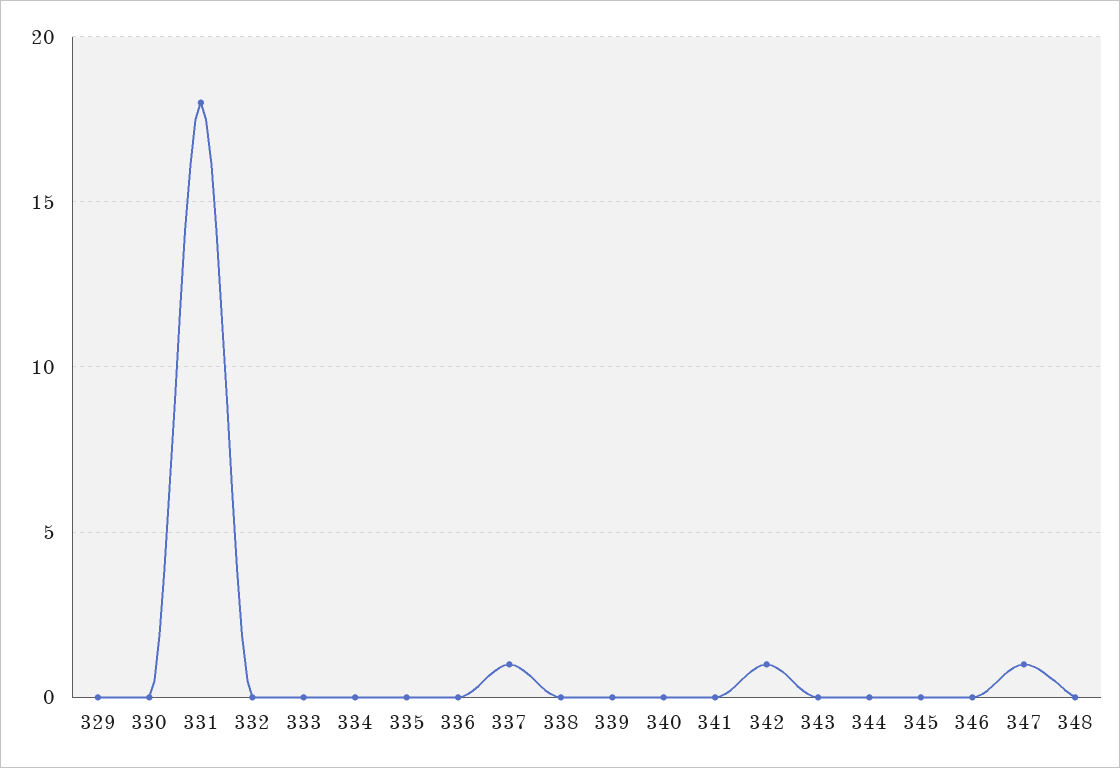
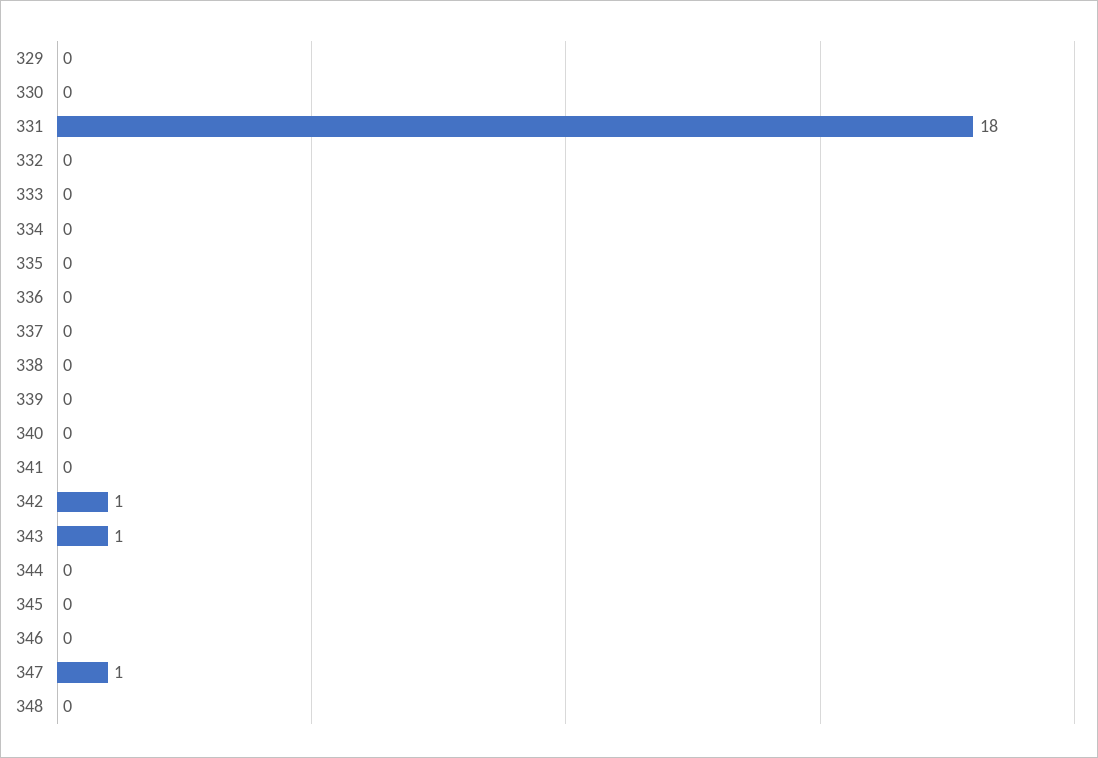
337: 1 -> 0
343: 0 -> 1

